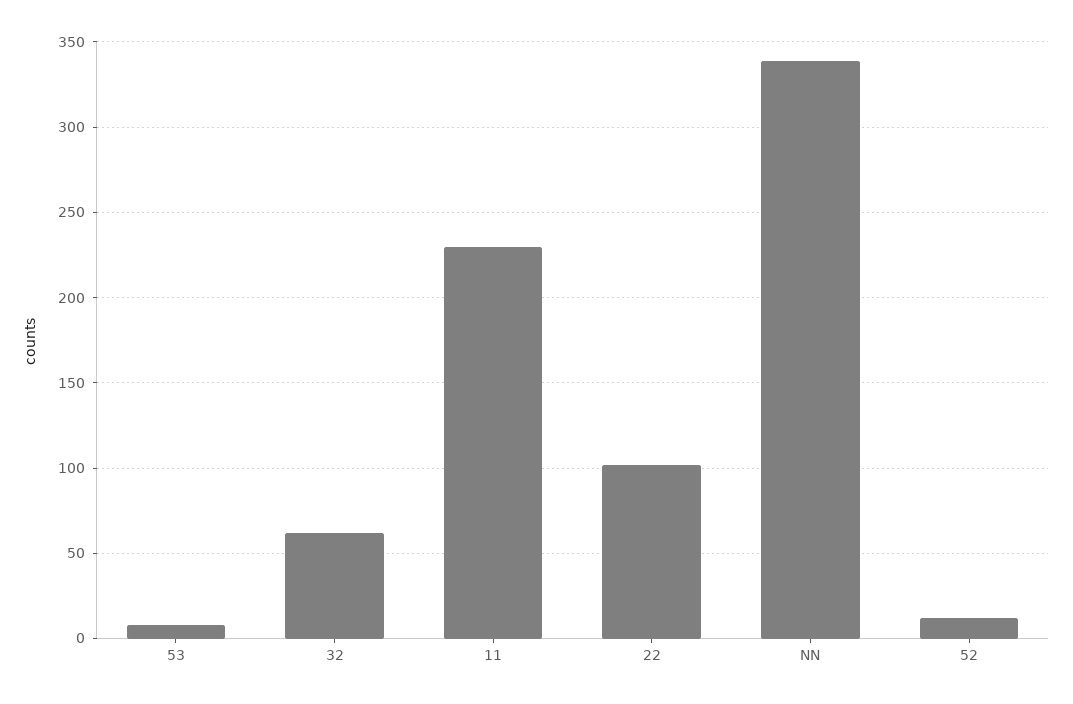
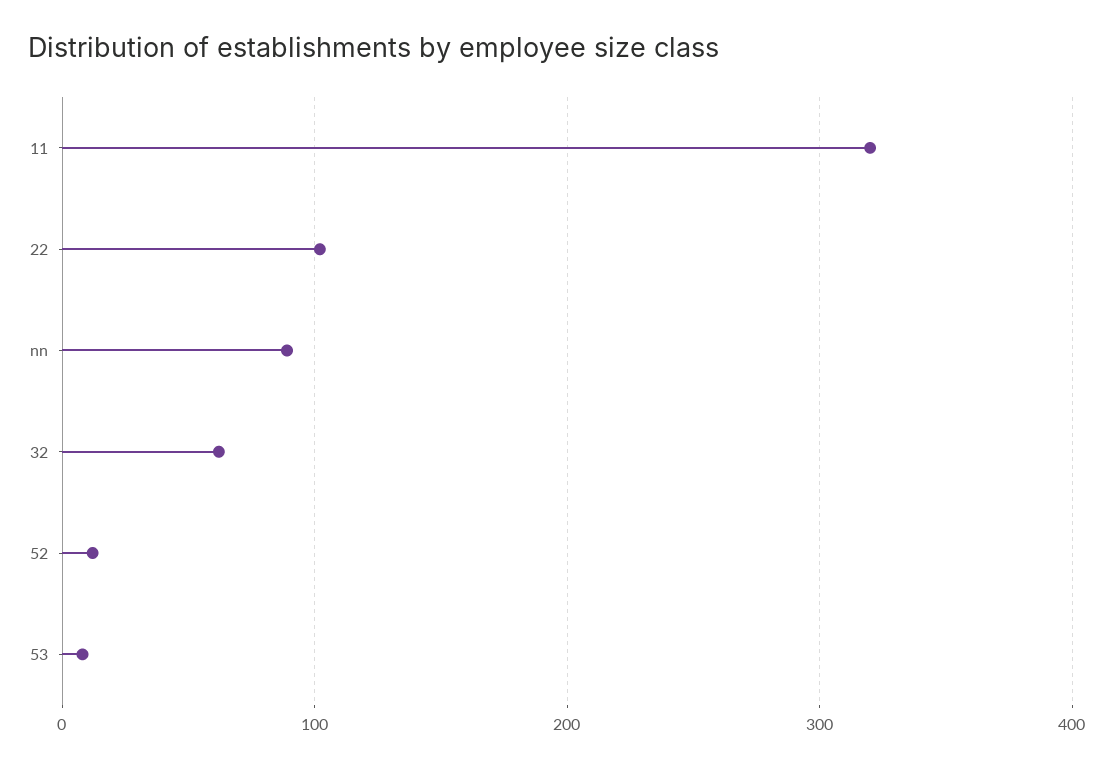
11: 230 -> 320
NN: 340 -> 90

